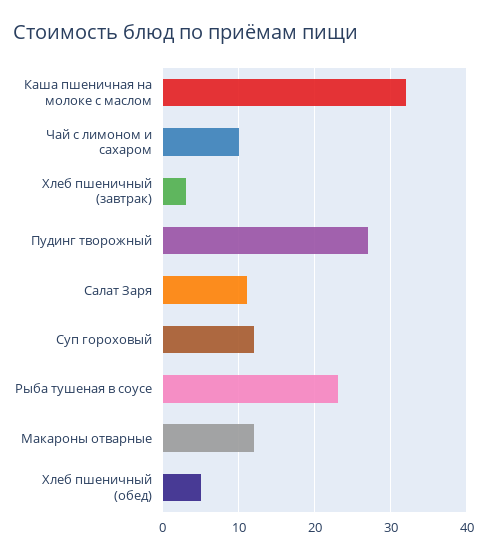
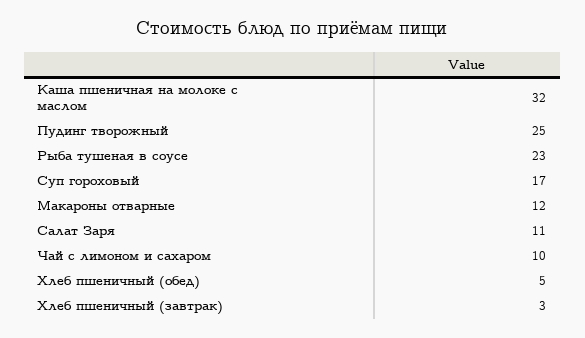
Пудинг творожный: 27 -> 25
Суп гороховый: 12 -> 17

